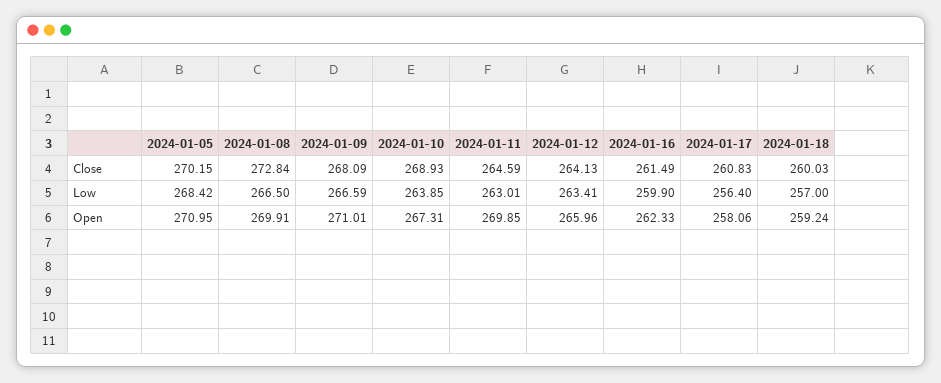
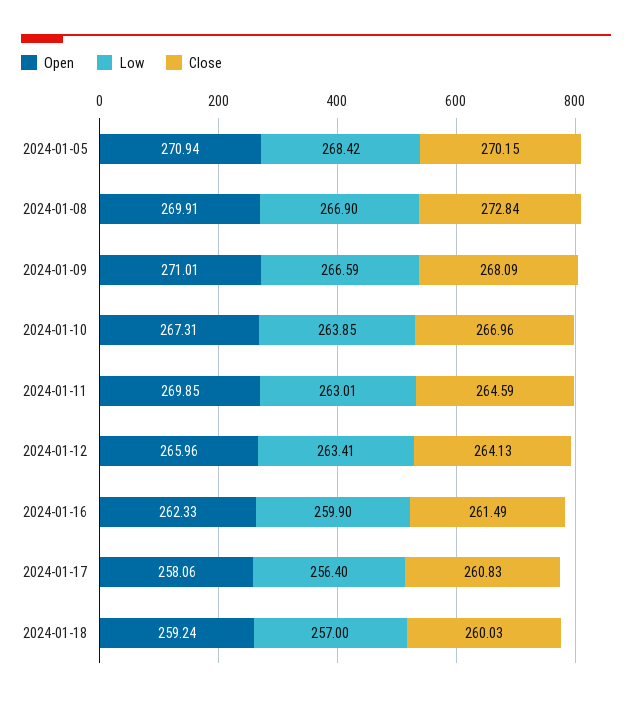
Close, 2024-01-10: 268.93 -> 266.96
Low, 2024-01-08: 266.5 -> 266.9
Open, 2024-01-05: 270.95 -> 270.94

